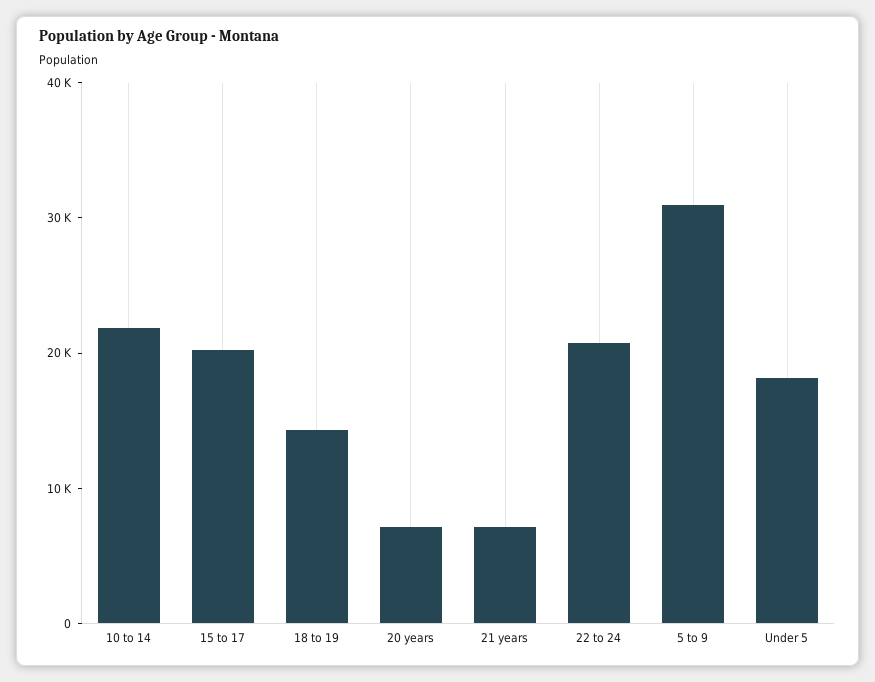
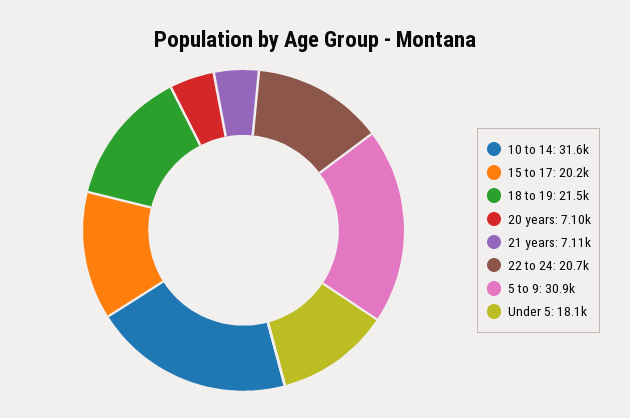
10 to 14: 22000 -> 31600
18 to 19: 14000 -> 21500

